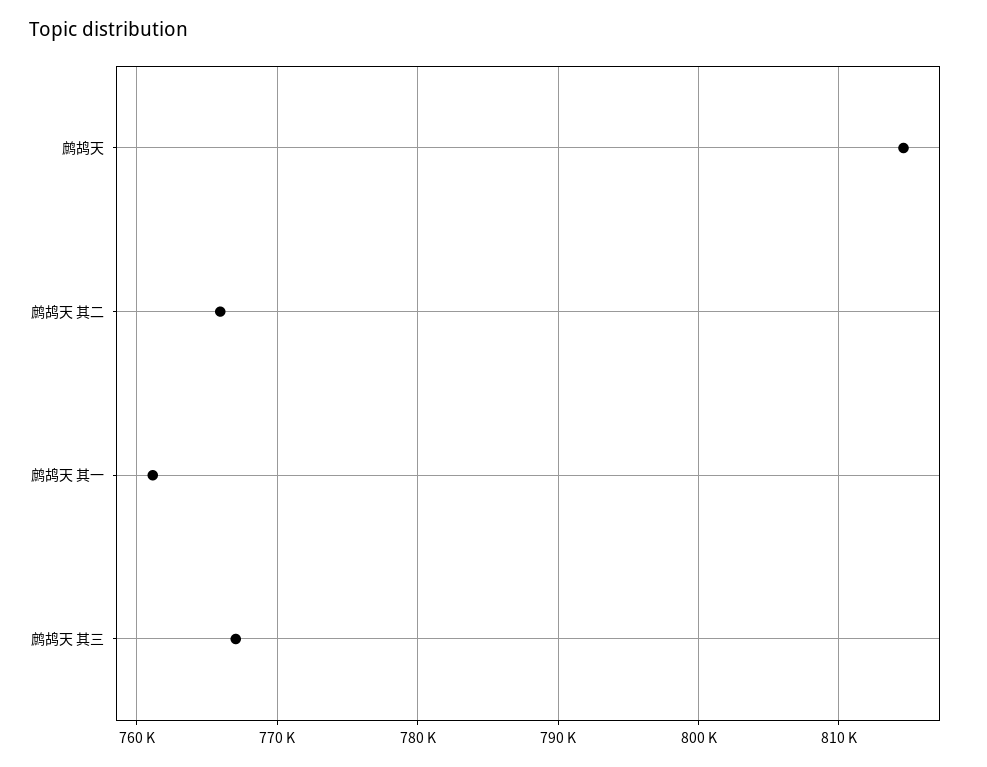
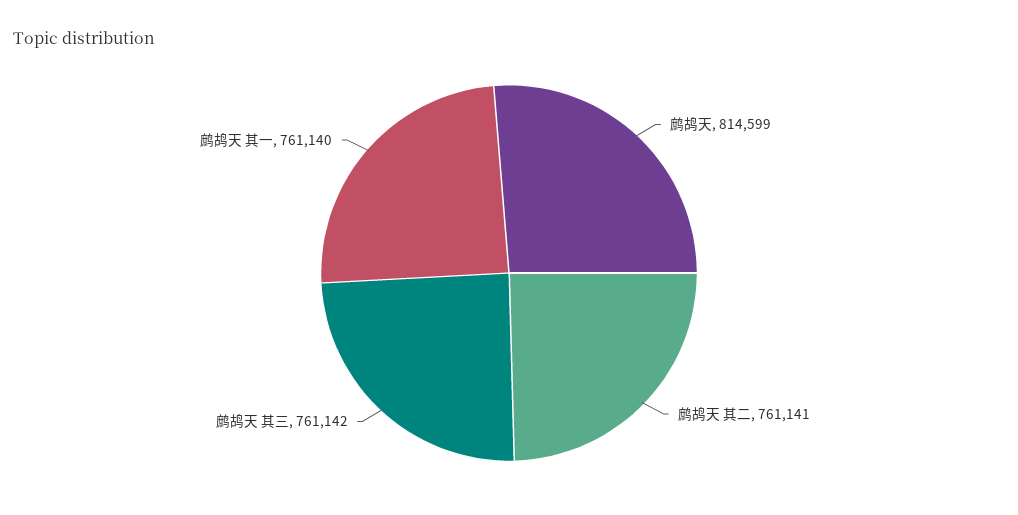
鹧鸪天 其二: 766000 -> 761141
鹧鸪天 其三: 767000 -> 761142

